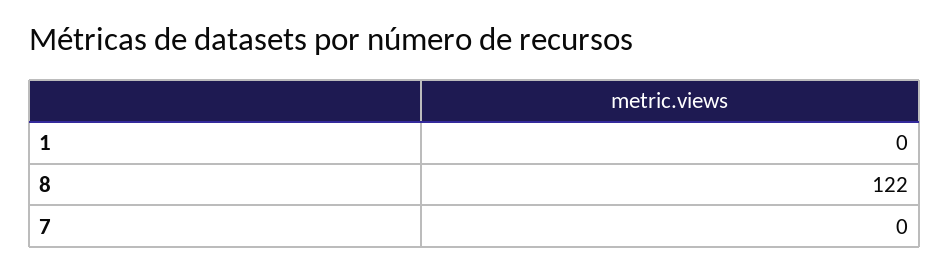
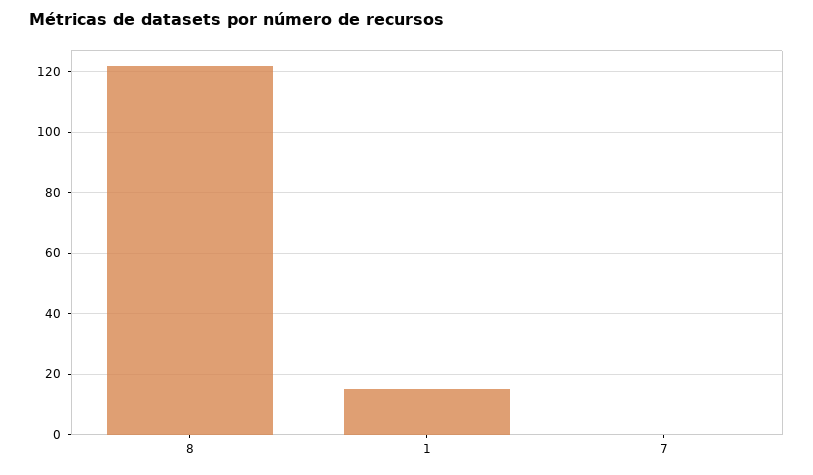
1: 0 -> 15

